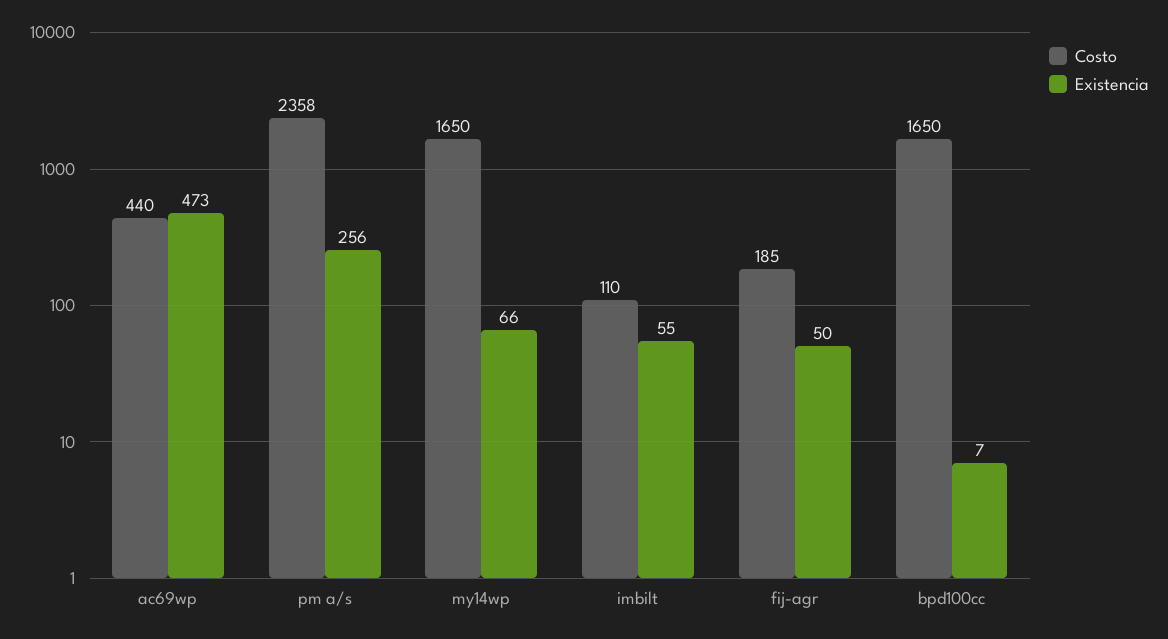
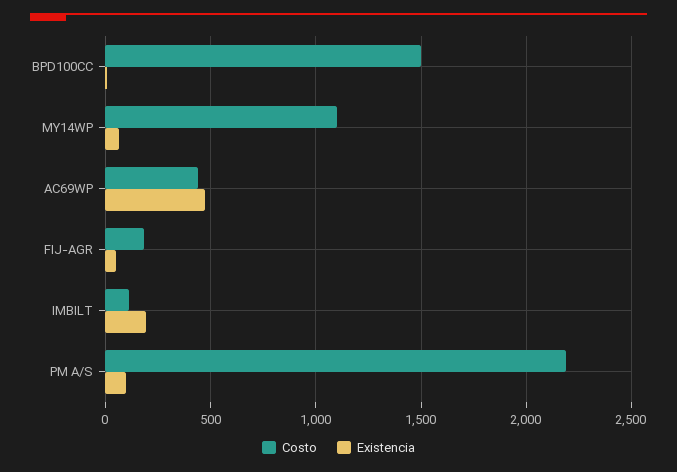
Costo, pm a/s: 2358 -> 2200
Existencia, pm a/s: 256 -> 100
Costo, my14wp: 1650 -> 1100
Existencia, imbilt: 55 -> 200
Costo, bpd100cc: 1650 -> 1500

